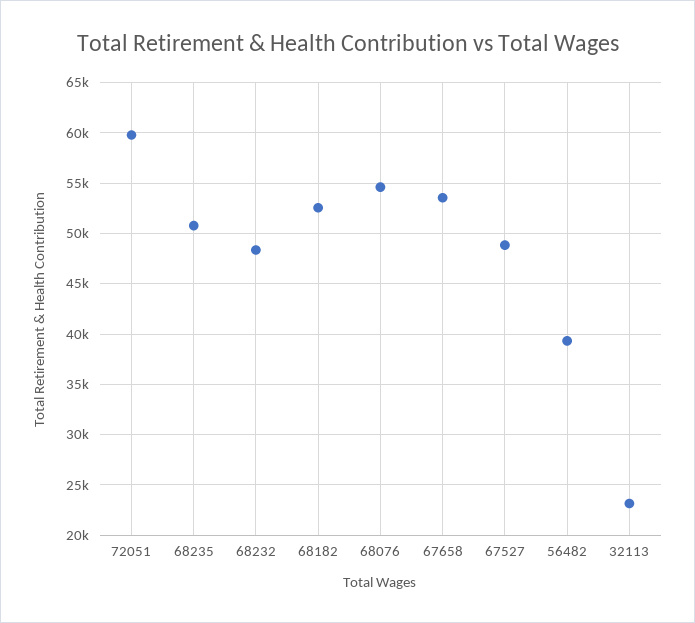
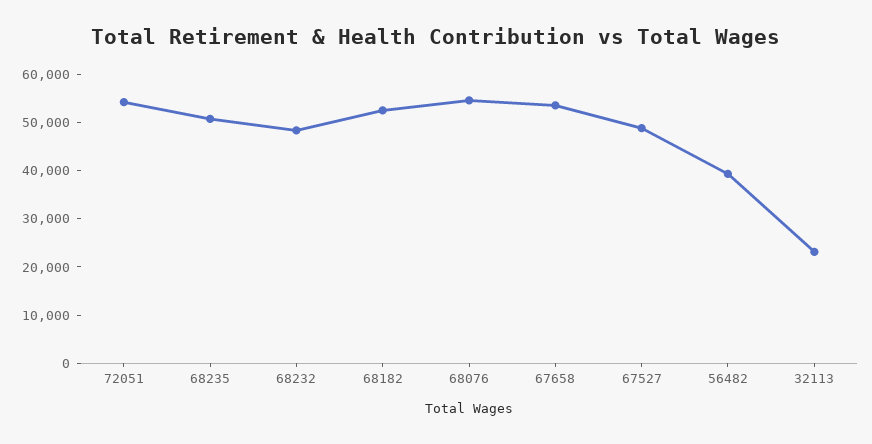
72051: 60000 -> 54000

